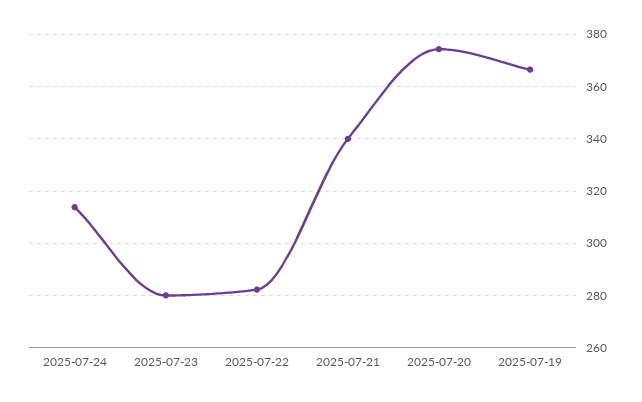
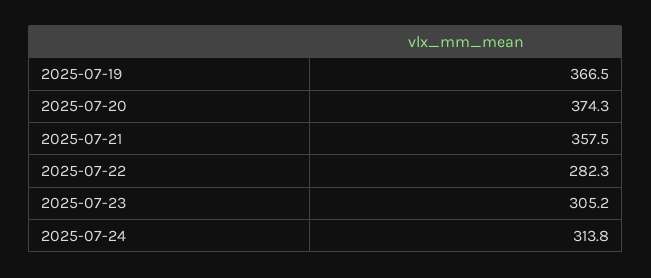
2025-07-23: 280 -> 305.2
2025-07-21: 340 -> 357.5

